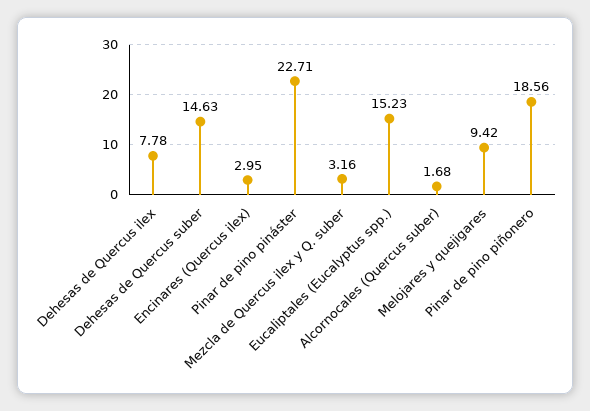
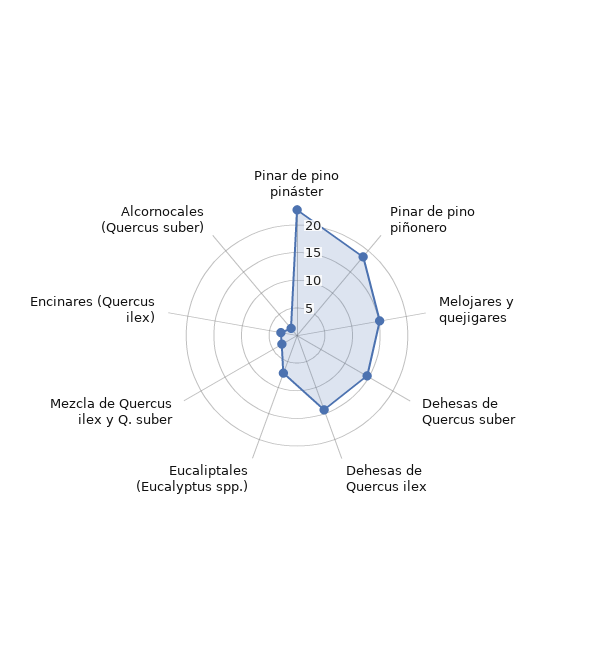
Dehesas de Quercus ilex: 7.78 -> 15
Eucaliptales (Eucalyptus spp.): 15.23 -> 7.5
Melojares y quejigares: 9.42 -> 15

